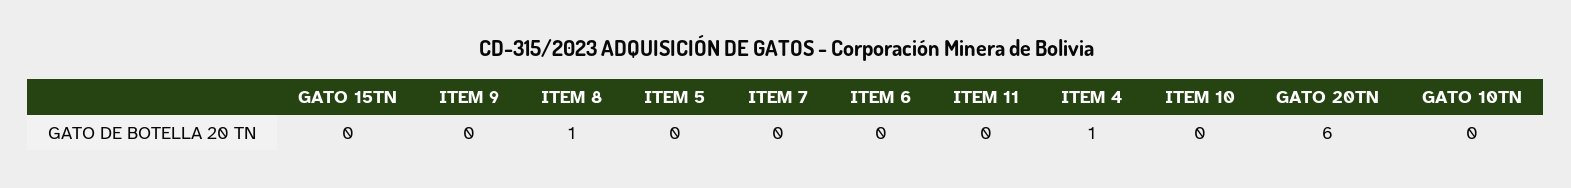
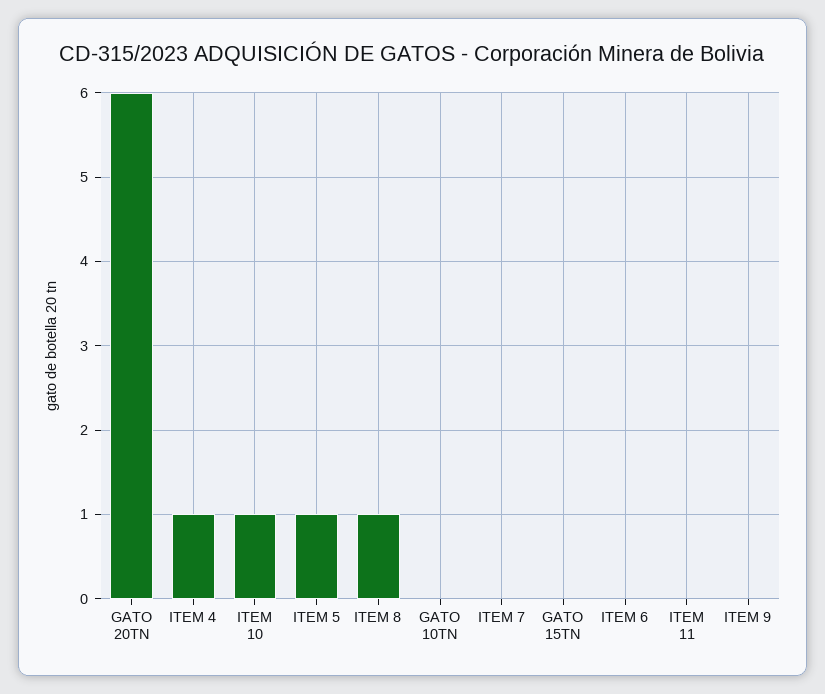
ITEM 5: 0 -> 1
ITEM 10: 0 -> 1

